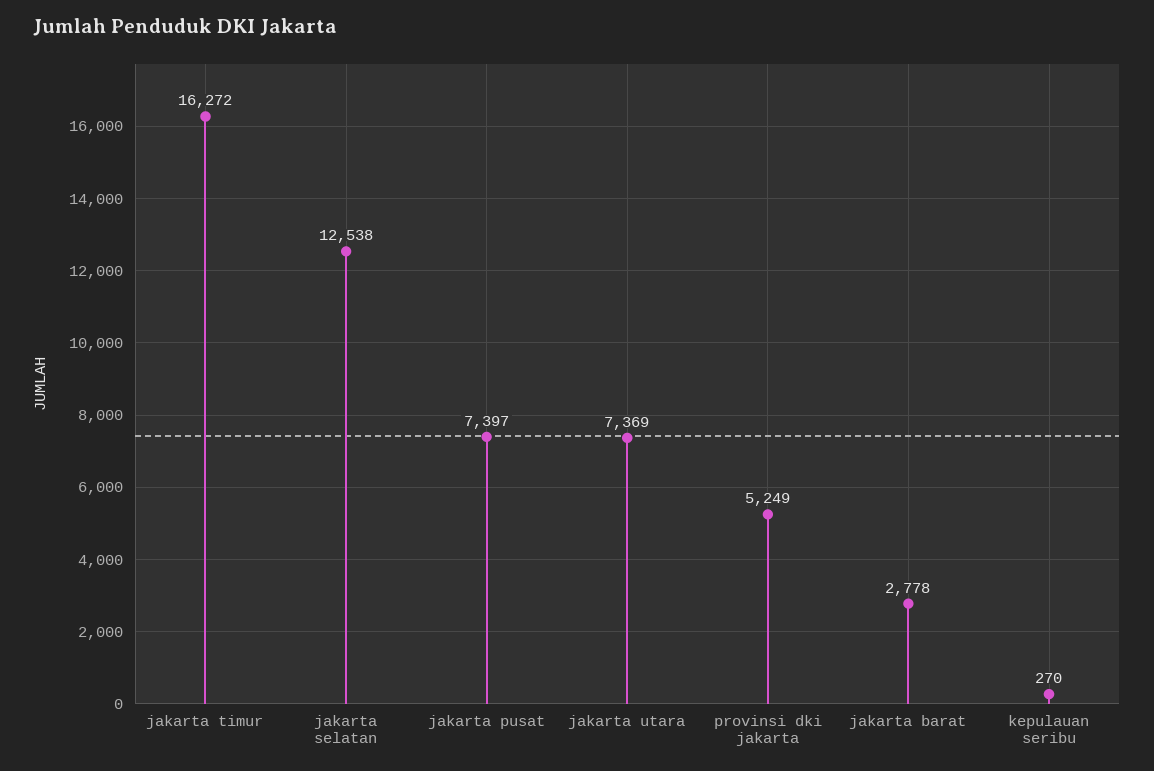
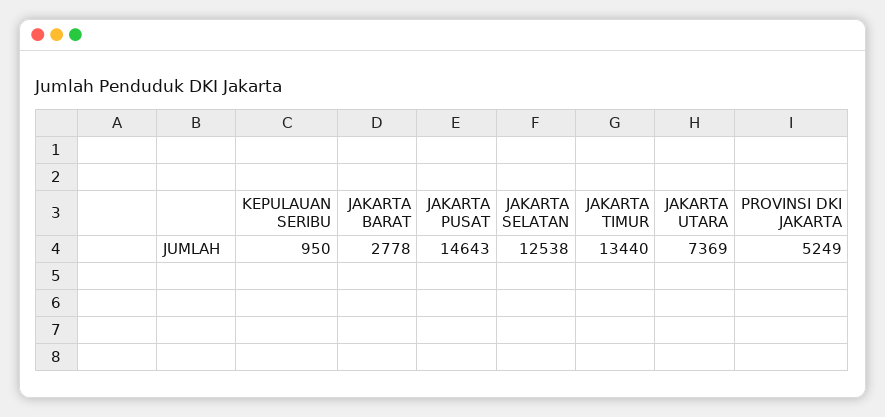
jakarta timur: 16272 -> 13440
jakarta pusat: 7397 -> 14643
kepulauan seribu: 270 -> 950

